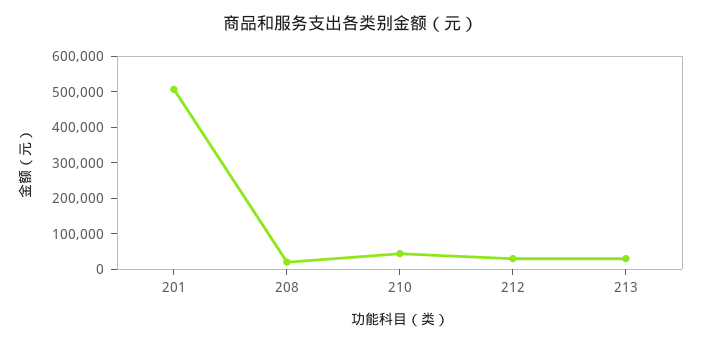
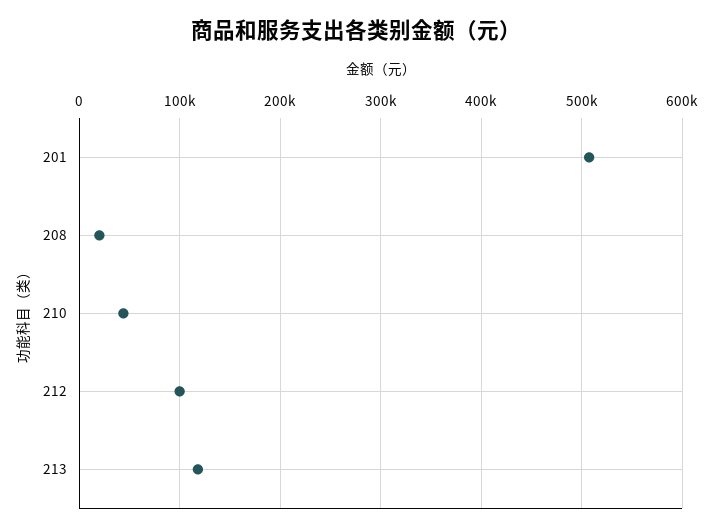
212: 25000 -> 100000
213: 25000 -> 120000

